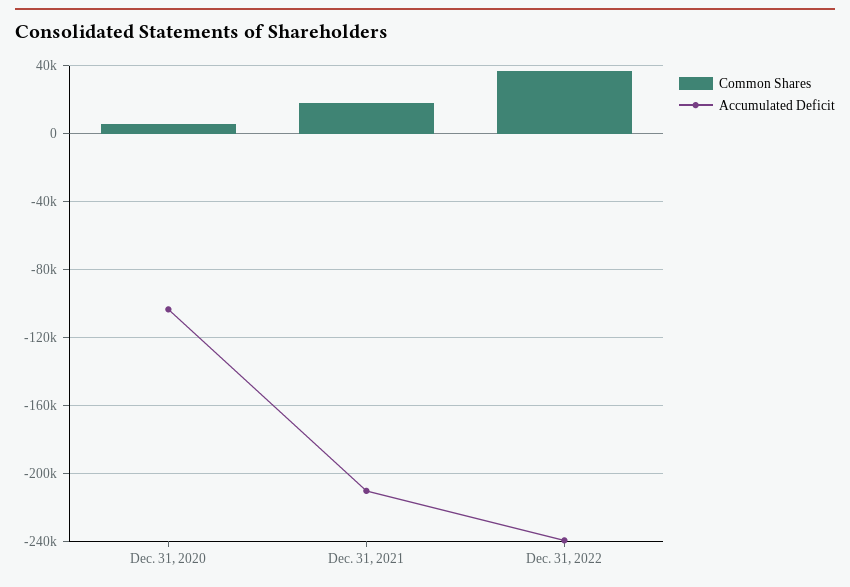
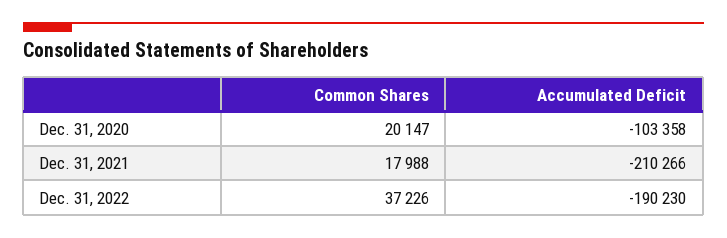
Common Shares, Dec. 31, 2020: 5000 -> 20147
Accumulated Deficit, Dec. 31, 2022: -240000 -> -190230

